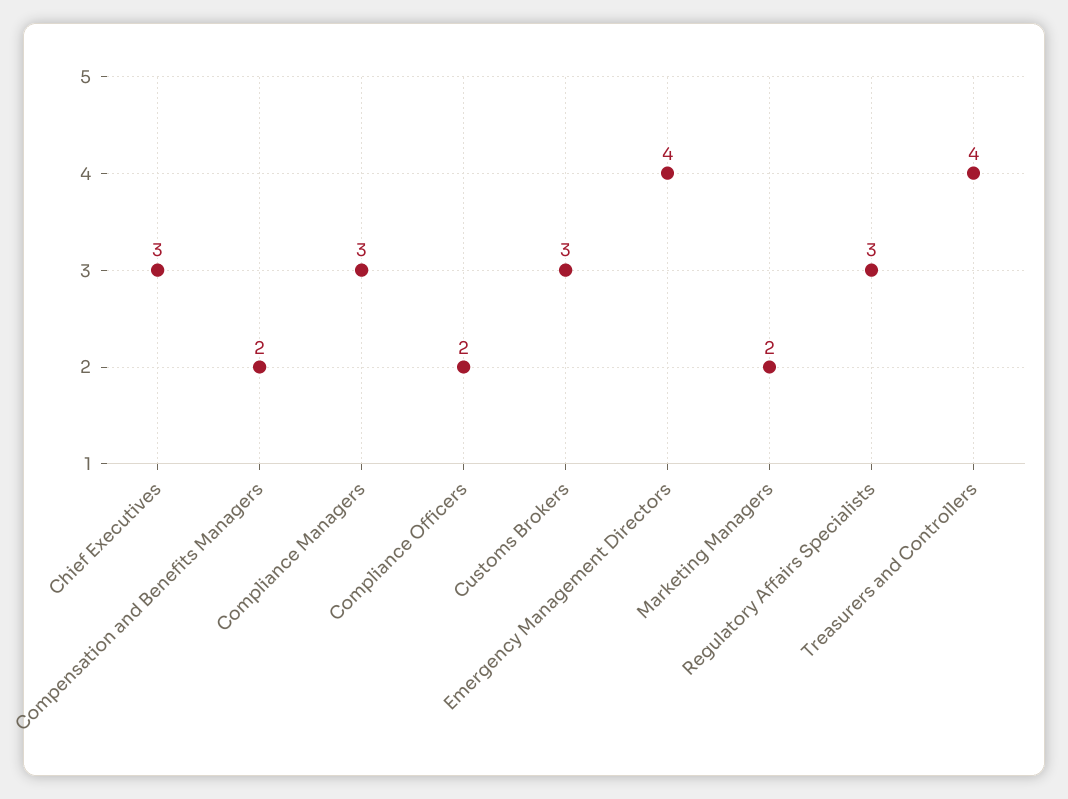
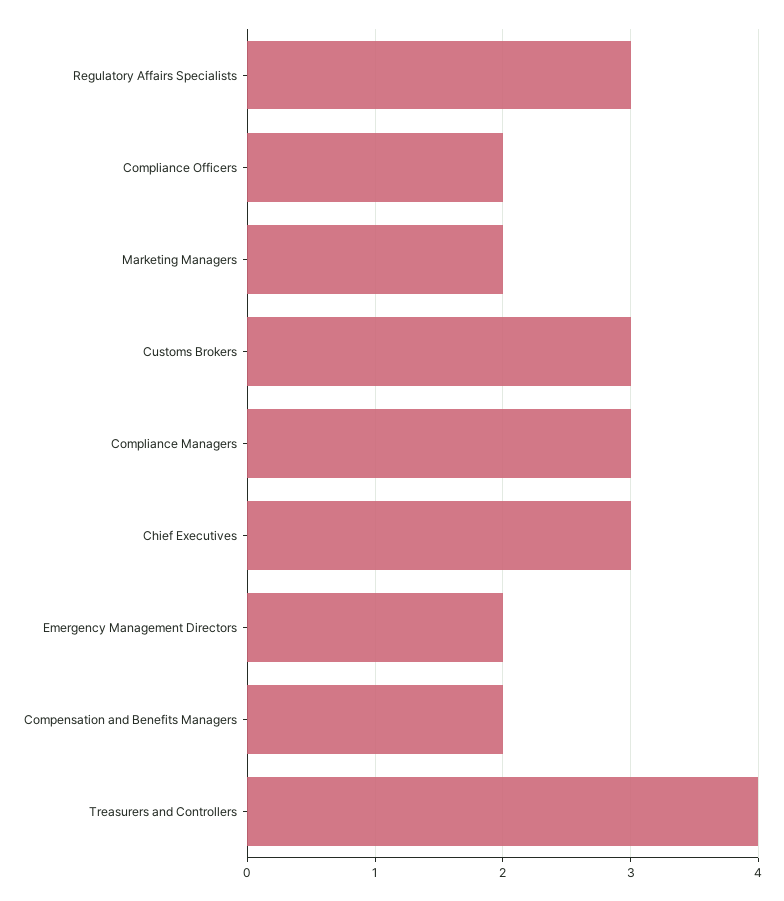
Emergency Management Directors: 4 -> 2

